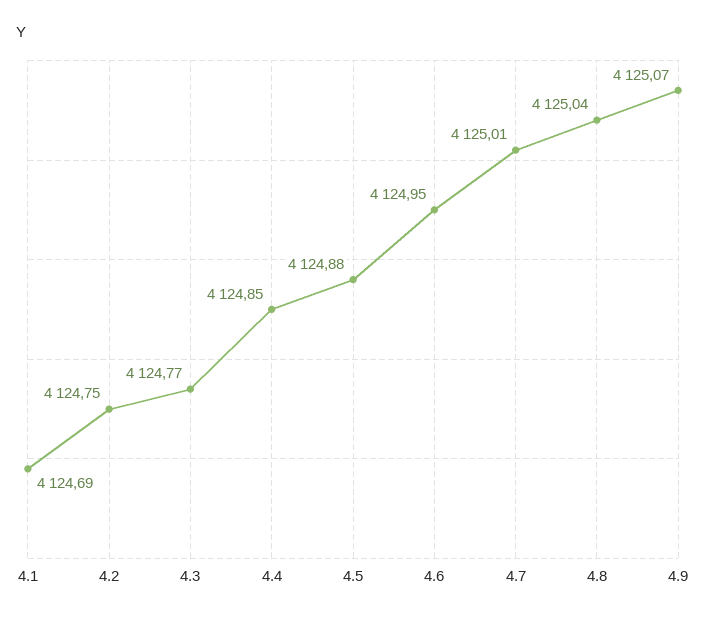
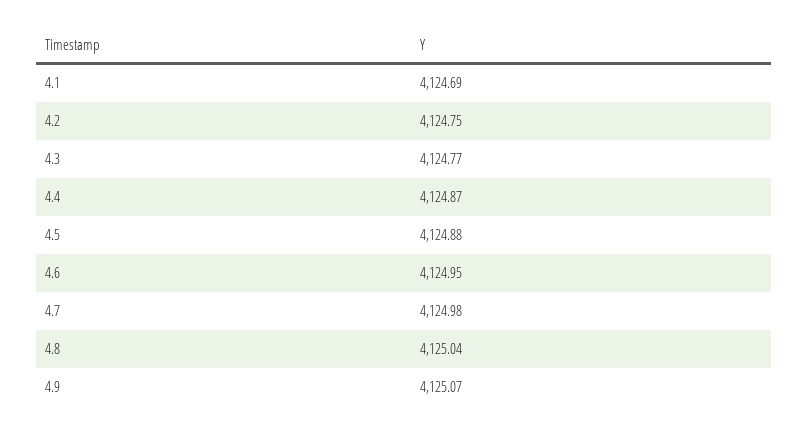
4.4: 4124.85 -> 4124.87
4.7: 4125.01 -> 4124.98

